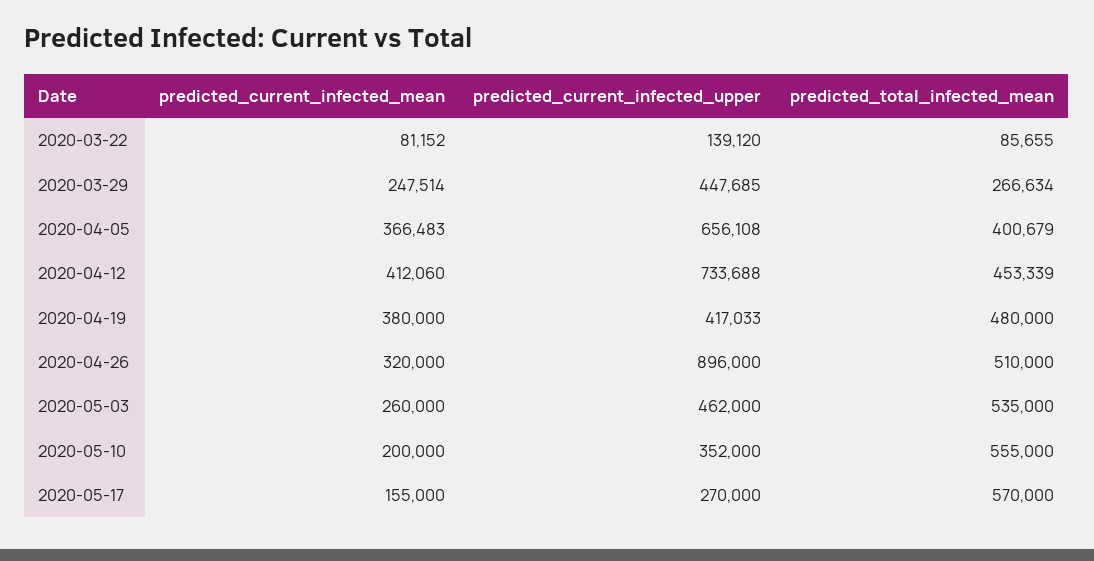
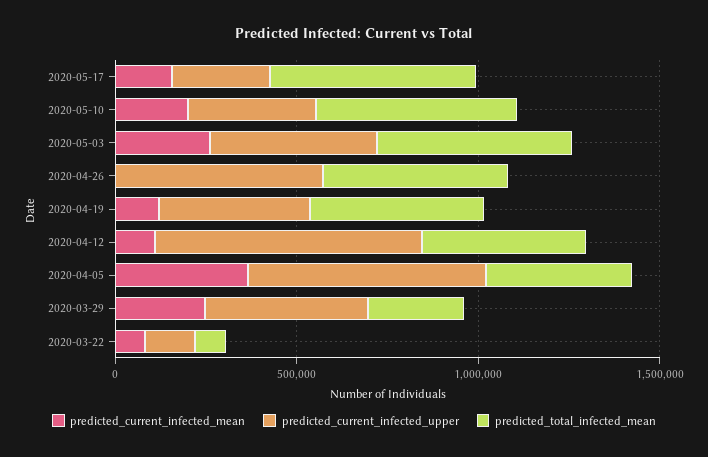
predicted_current_infected_mean, 2020-04-12: 412060 -> 100000
predicted_current_infected_mean, 2020-04-19: 380000 -> 100000
predicted_current_infected_mean, 2020-04-26: 320000 -> 0
predicted_current_infected_upper, 2020-04-26: 896000 -> 600000

